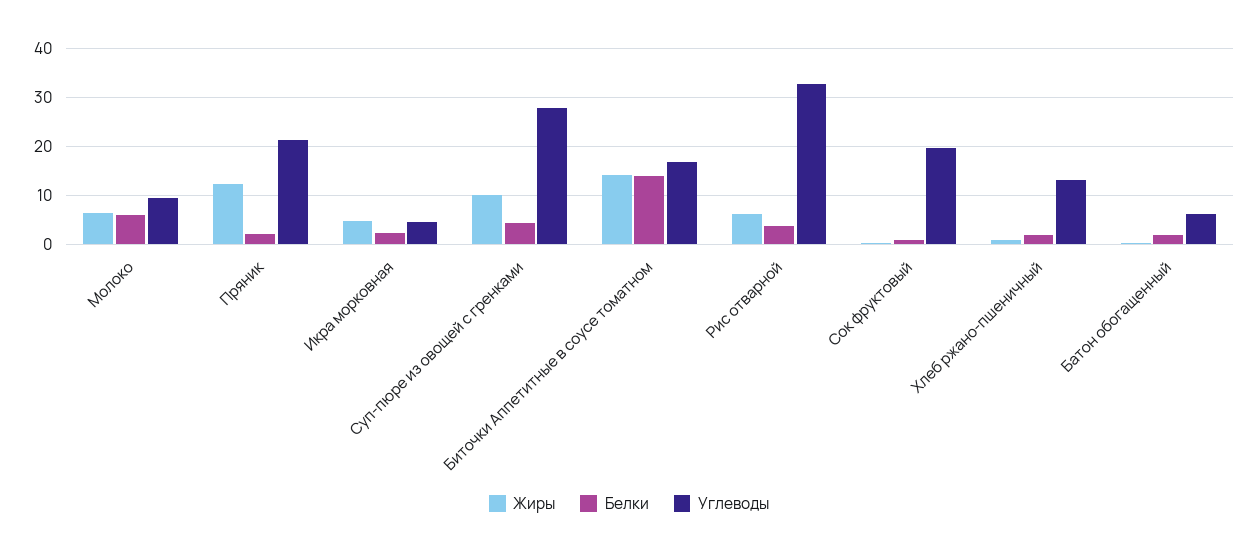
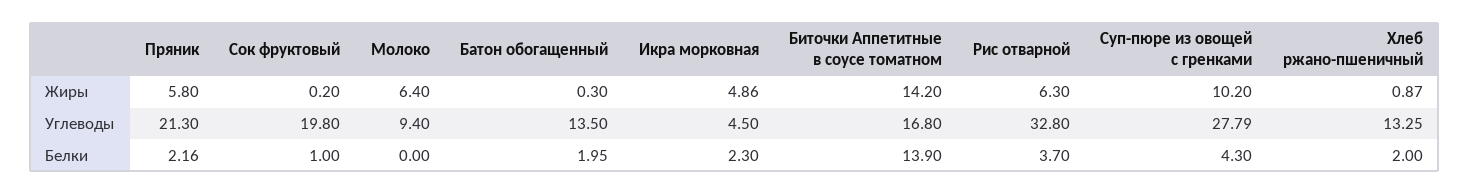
Белки, Молоко: 6 -> 0
Жиры, Пряник: 12 -> 5.8
Углеводы, Батон обогащенный: 6 -> 13.5

